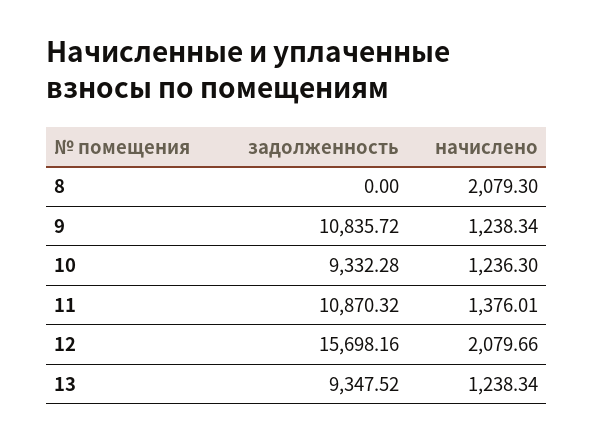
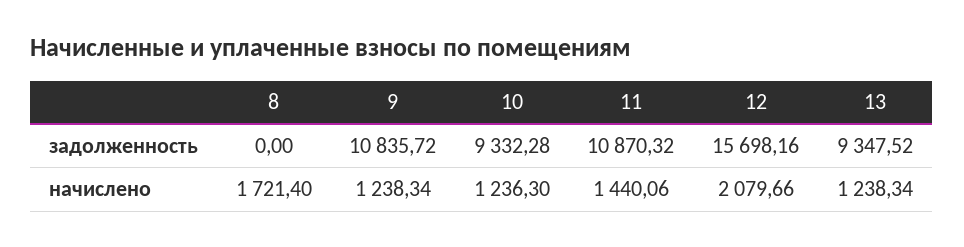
начислено, 8: 2079.3 -> 1721.4
начислено, 11: 1376.01 -> 1440.06

